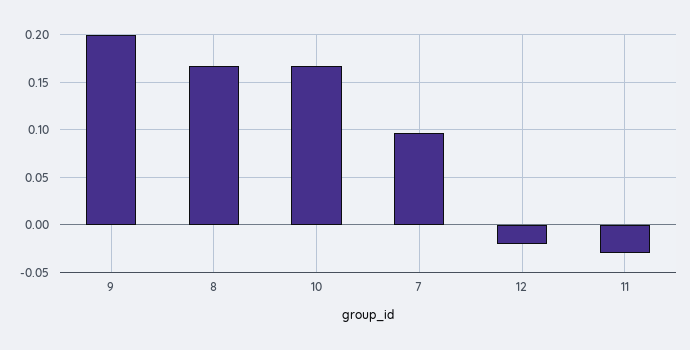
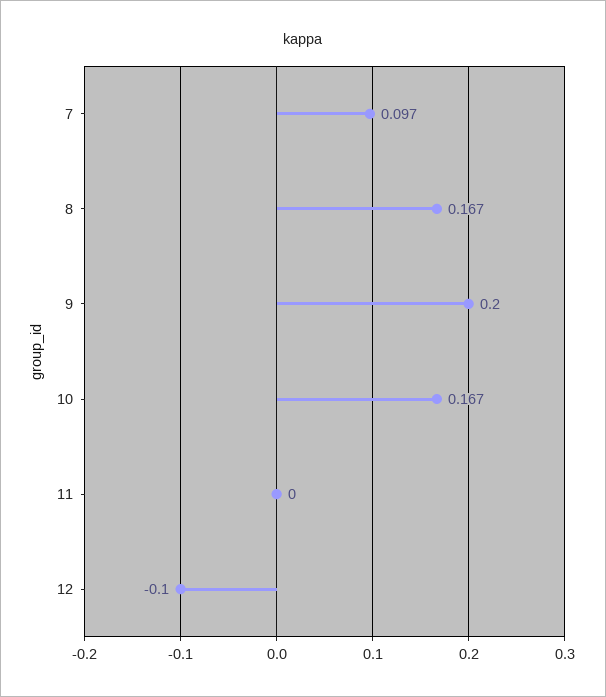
12: -0.02 -> -0.1
11: -0.03 -> 0

